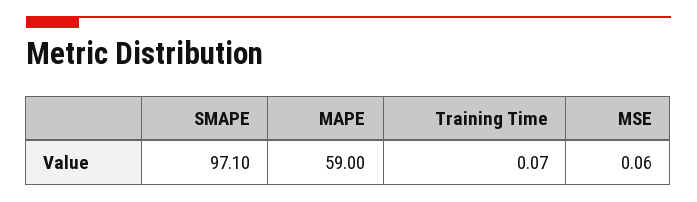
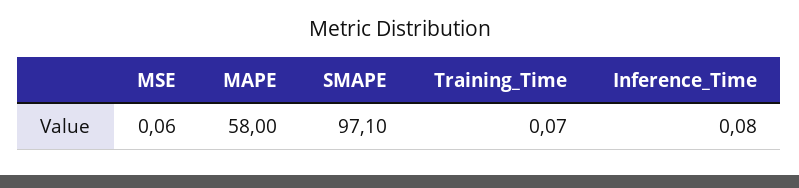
MAPE: 59 -> 58
Inference_Time: none -> 0.08

